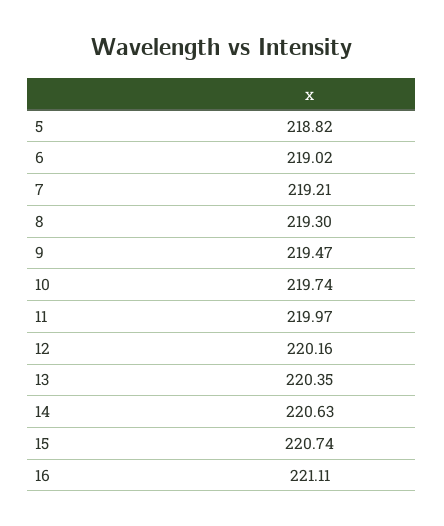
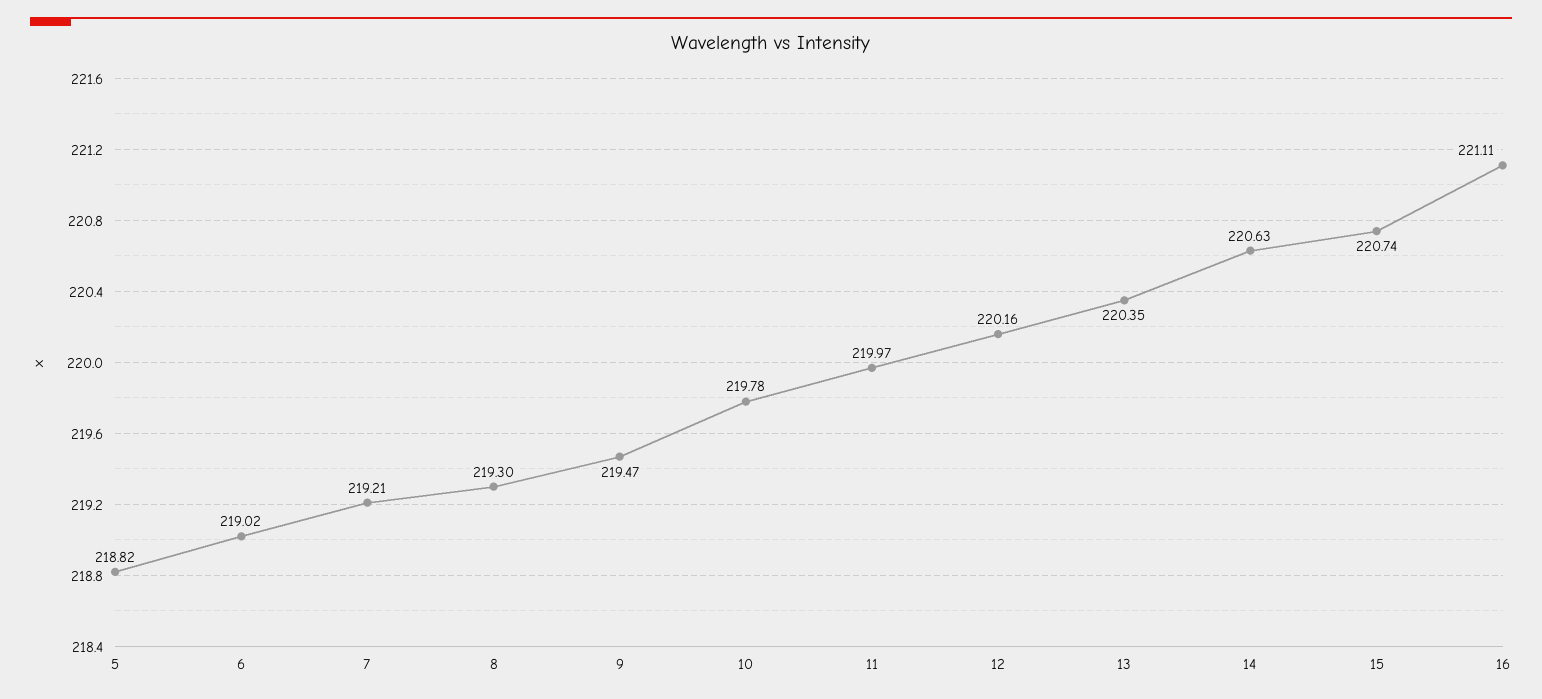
10: 219.74 -> 219.78

